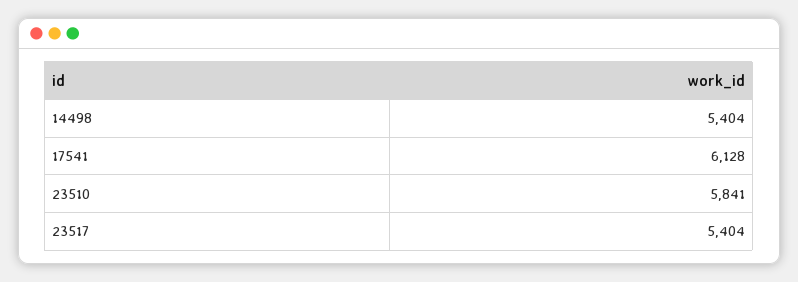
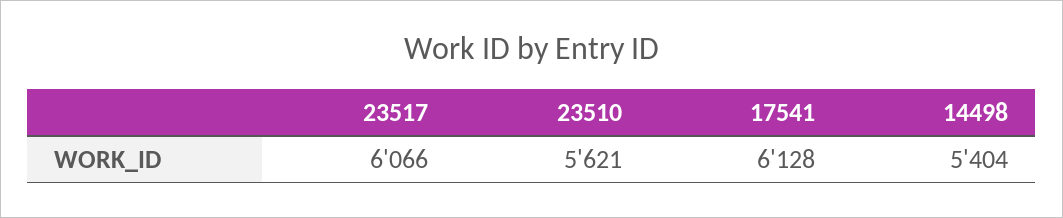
23510: 5841 -> 5621
23517: 5404 -> 6066

